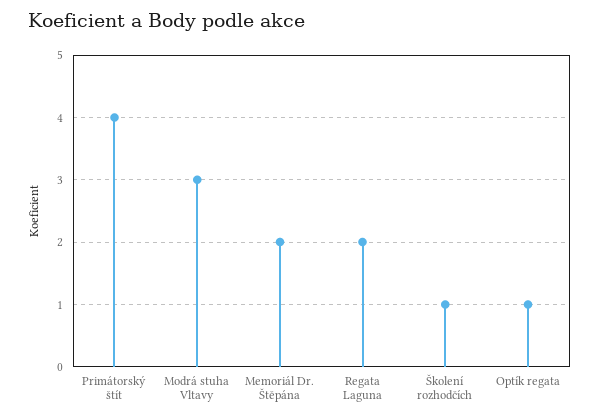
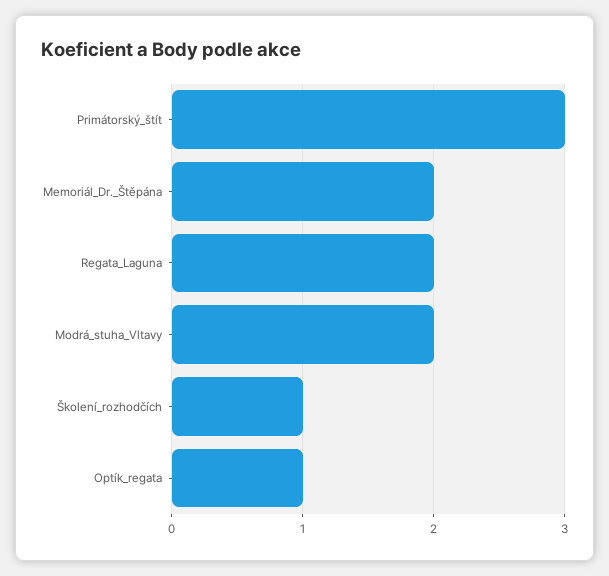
Primátorský štít: 4 -> 3
Modrá stuha Vltavy: 3 -> 2

